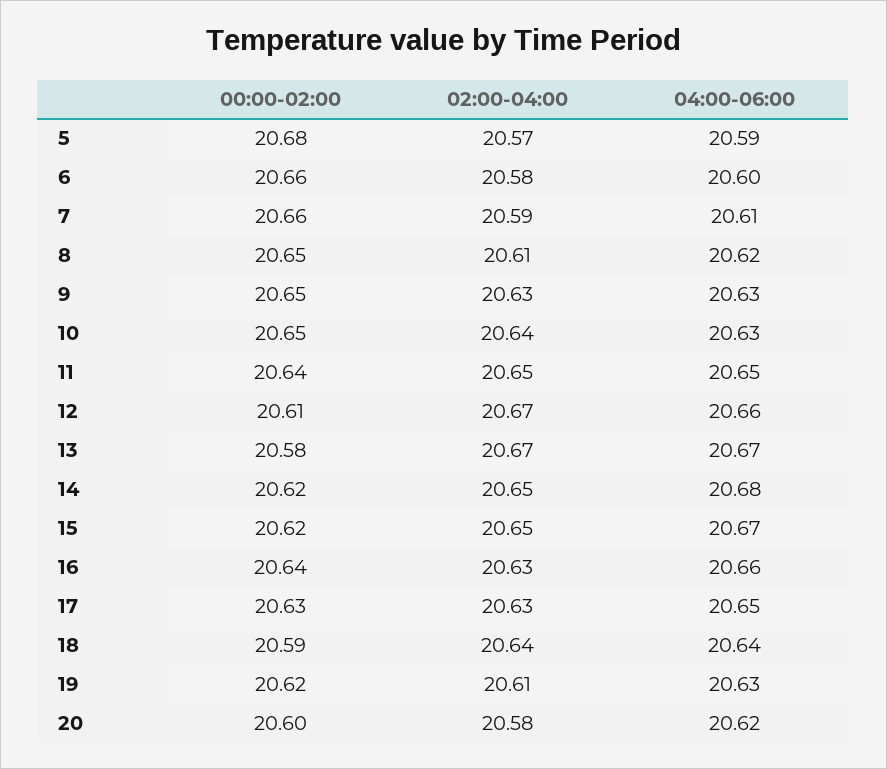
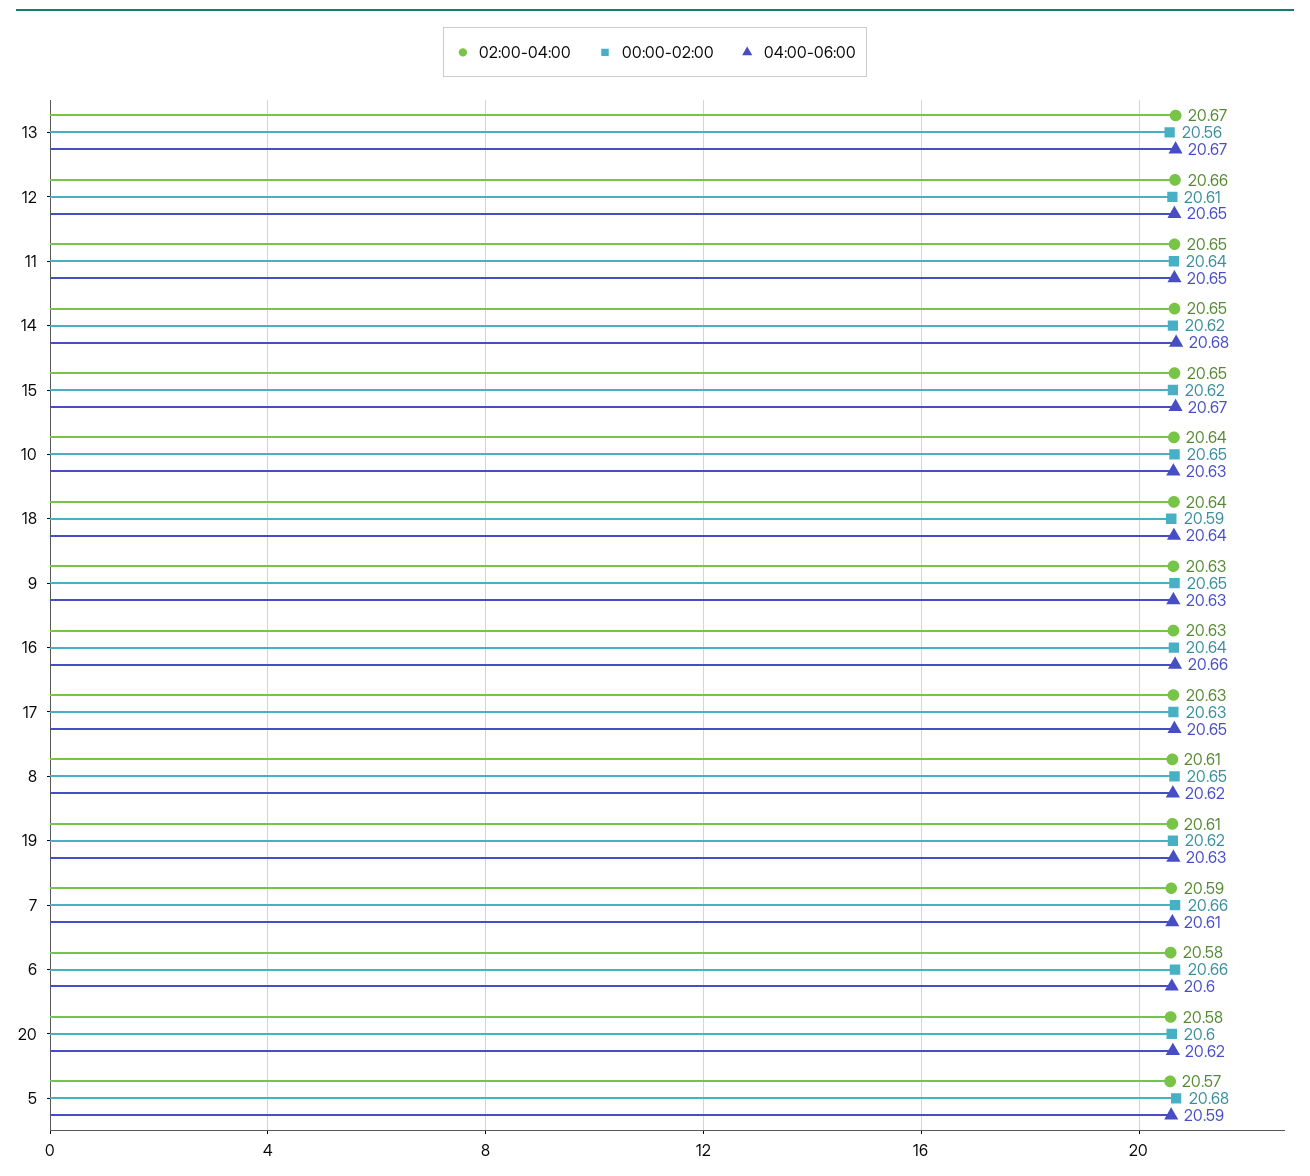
02:00-04:00, 12: 20.67 -> 20.66
04:00-06:00, 12: 20.66 -> 20.65
00:00-02:00, 13: 20.58 -> 20.56

